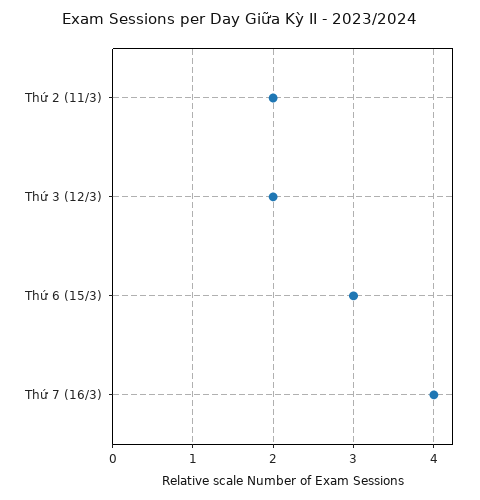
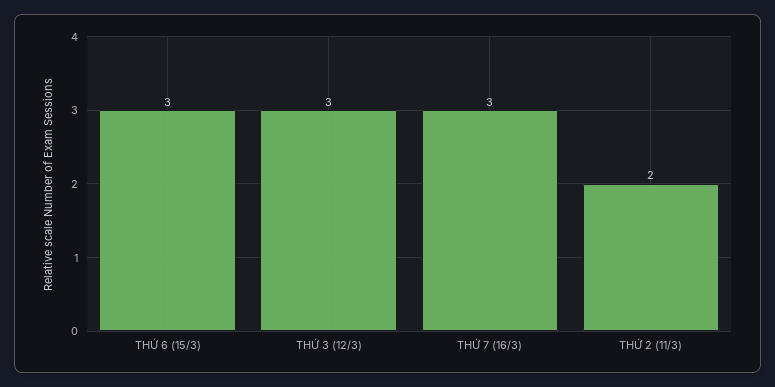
Thứ 3 (12/3): 2 -> 3
Thứ 7 (16/3): 4 -> 3

